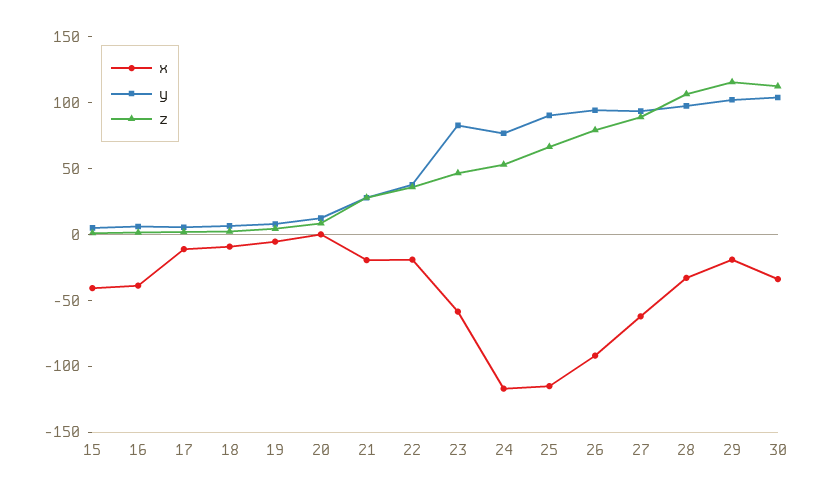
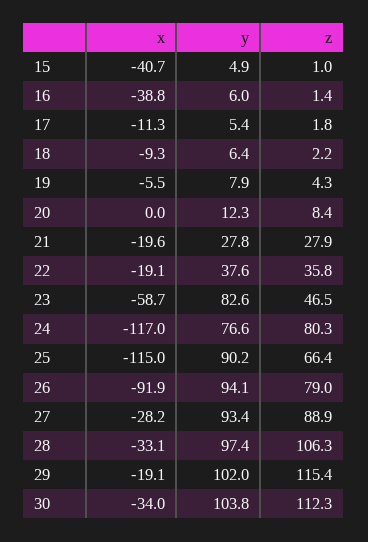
z, 24: 50 -> 80.3
x, 27: -60 -> -28.2

